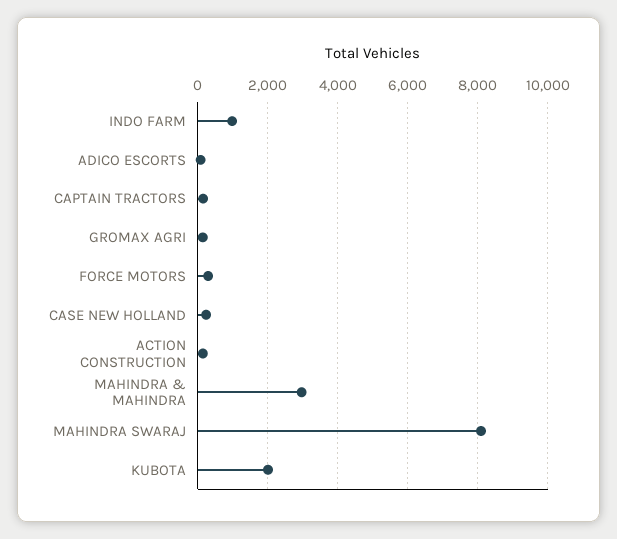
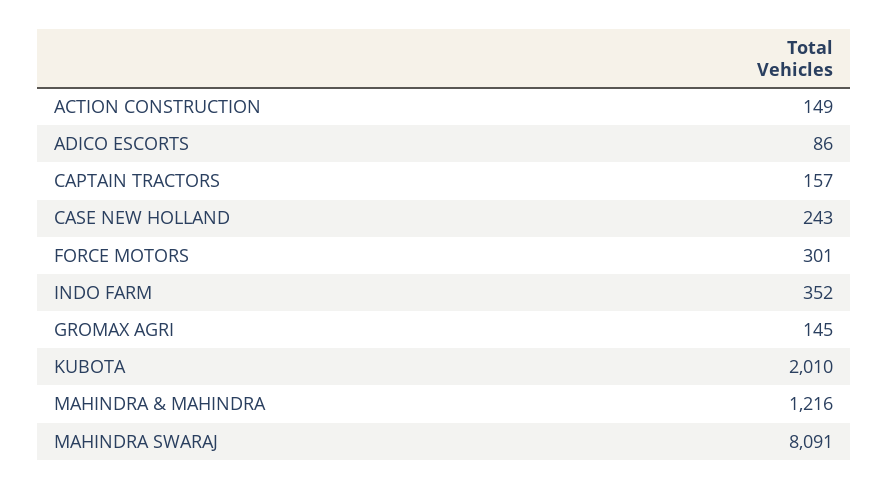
INDO FARM: 1000 -> 352
MAHINDRA & MAHINDRA: 3000 -> 1216

